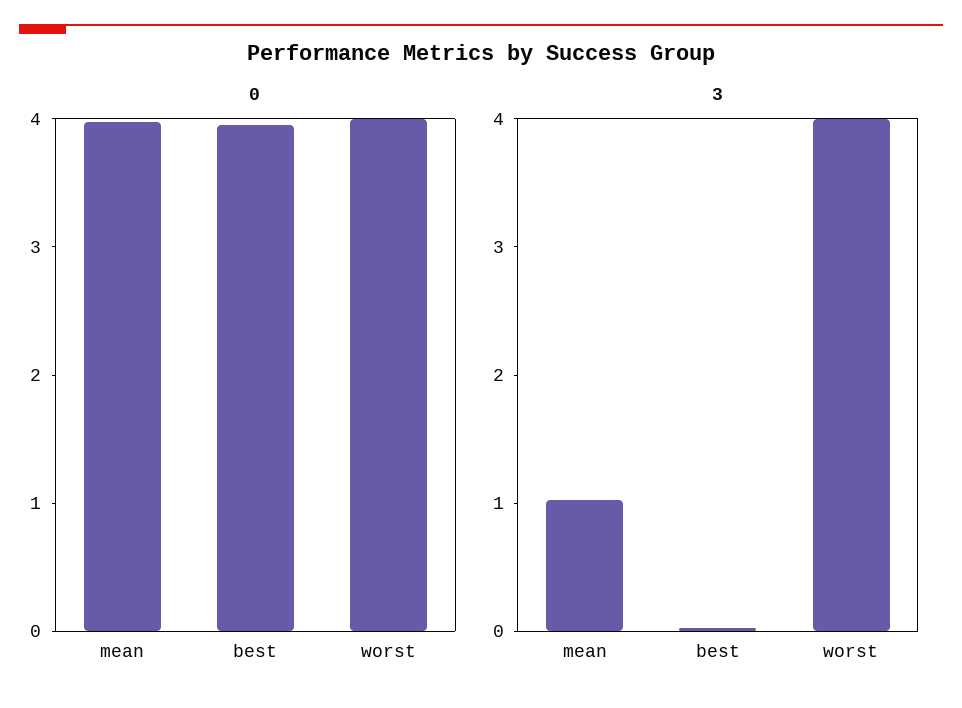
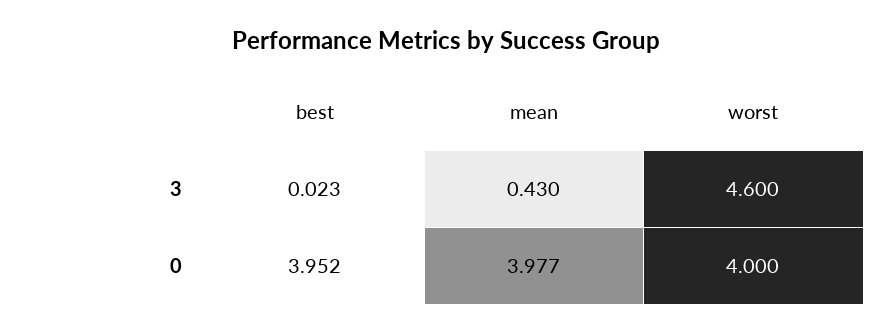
3, mean: 1 -> 0.43
3, worst: 4 -> 4.6

